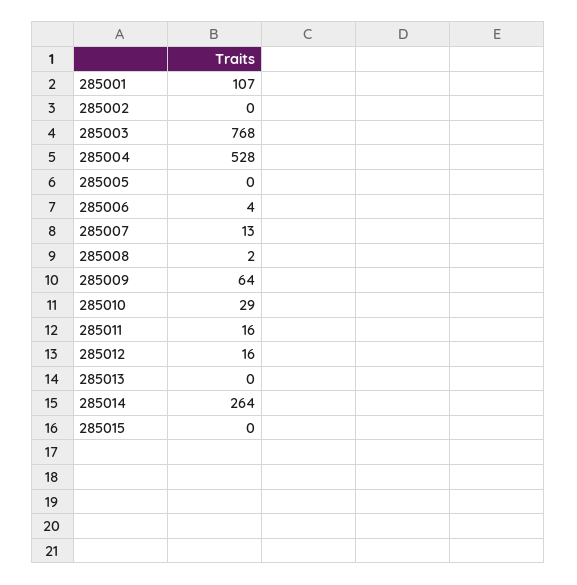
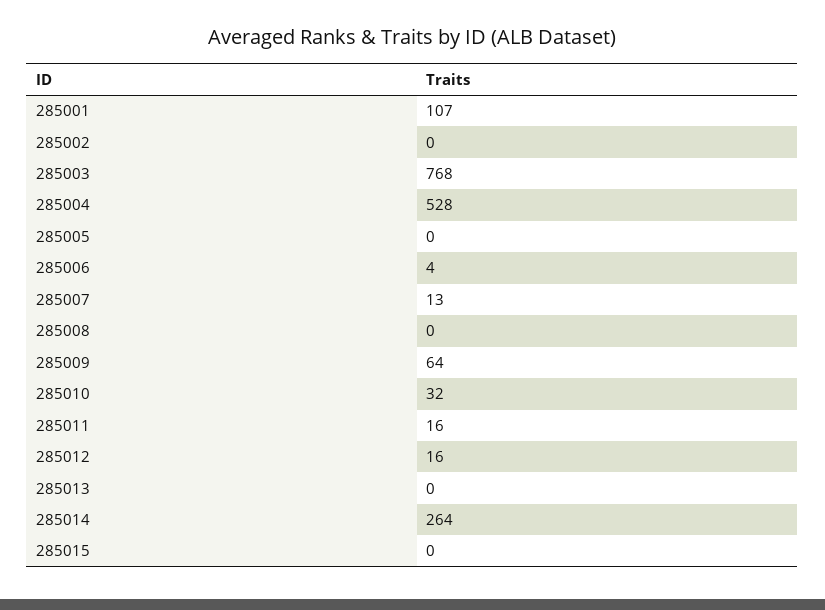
285008: 2 -> 0
285010: 29 -> 32

